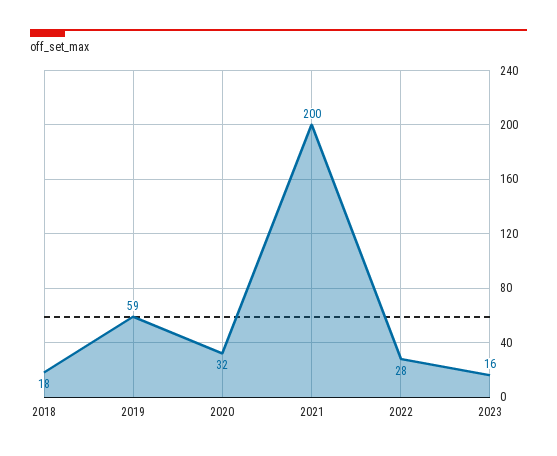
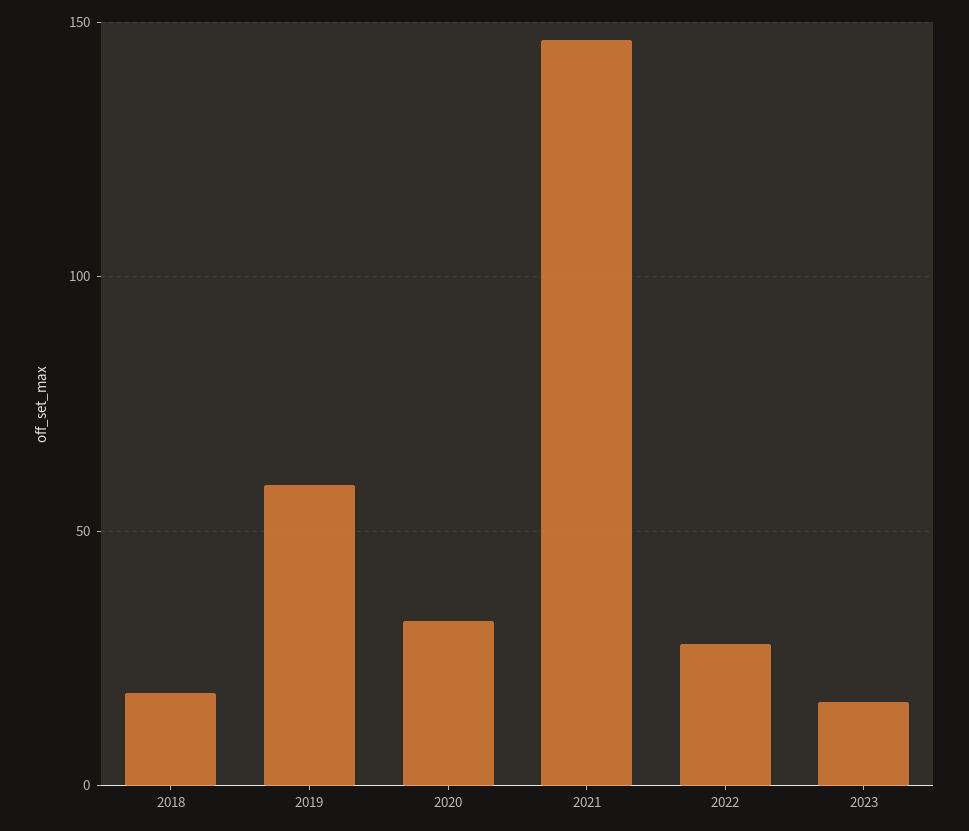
2021: 200 -> 145

